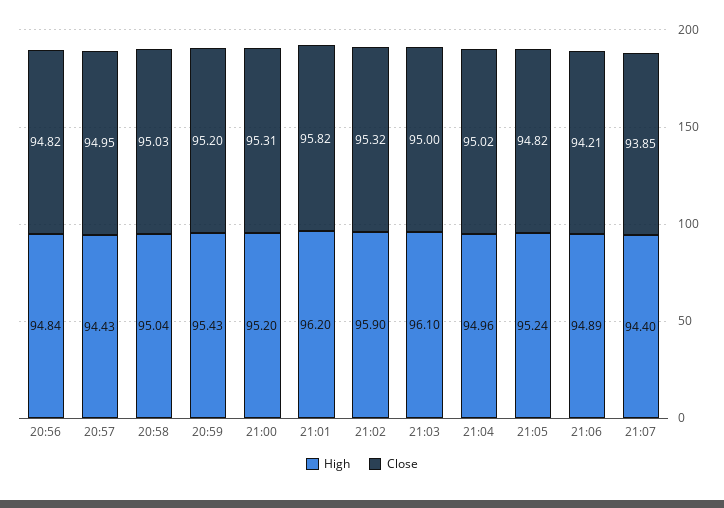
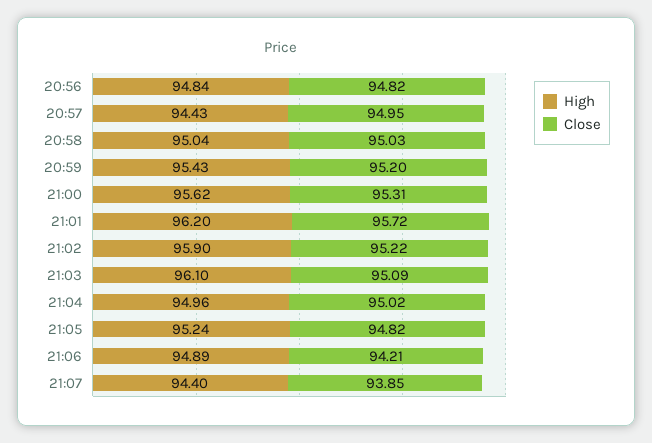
High, 21:00: 95.2 -> 95.62
Close, 21:01: 95.82 -> 95.72
Close, 21:02: 95.32 -> 95.22
Close, 21:03: 95 -> 95.09

